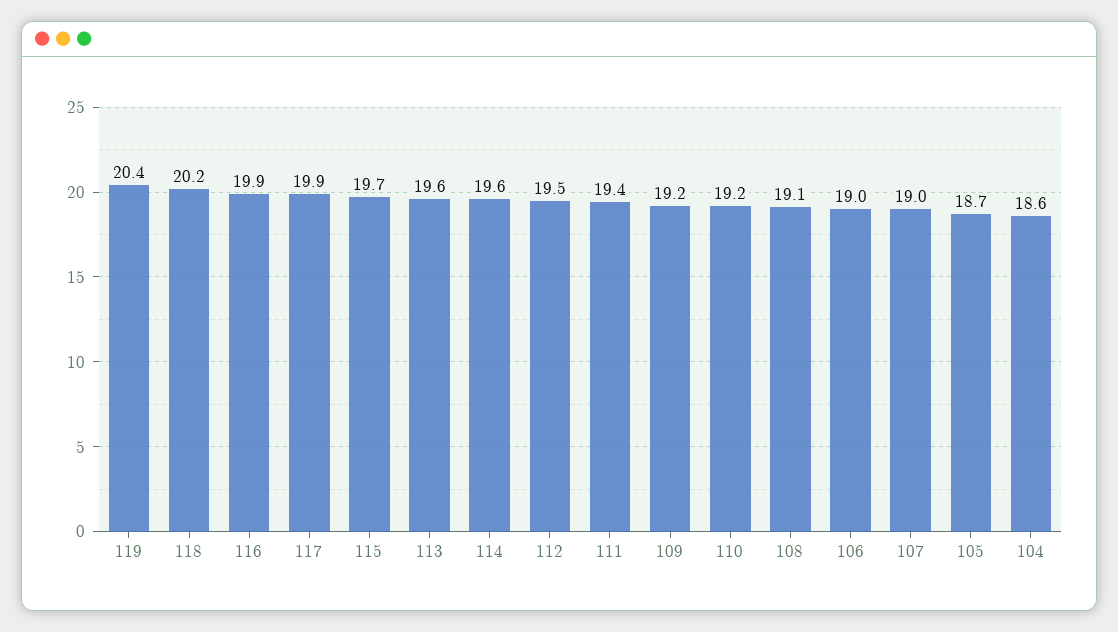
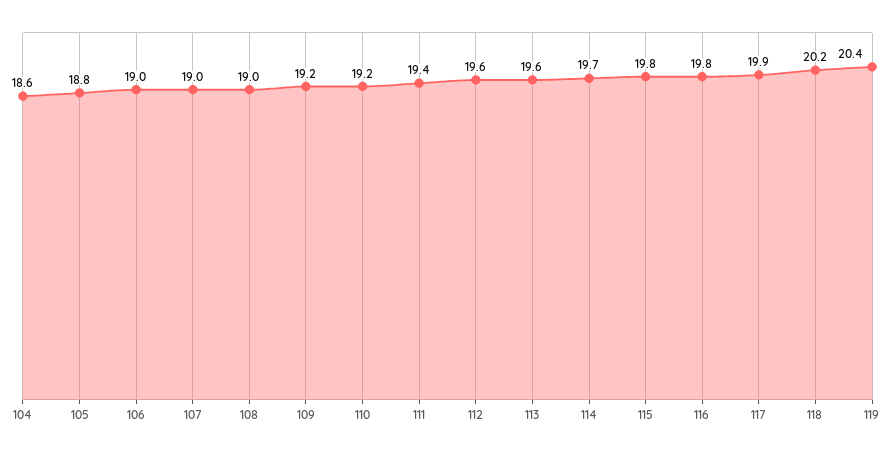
116: 19.9 -> 19.8
115: 19.7 -> 19.8
114: 19.6 -> 19.7
112: 19.5 -> 19.6
108: 19.1 -> 19
105: 18.7 -> 18.8

